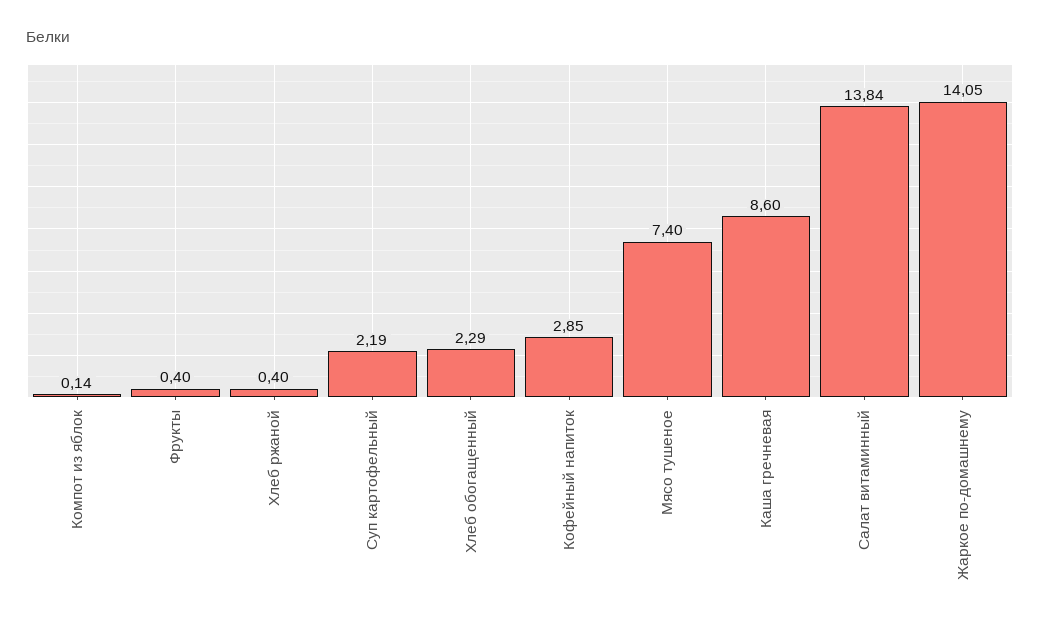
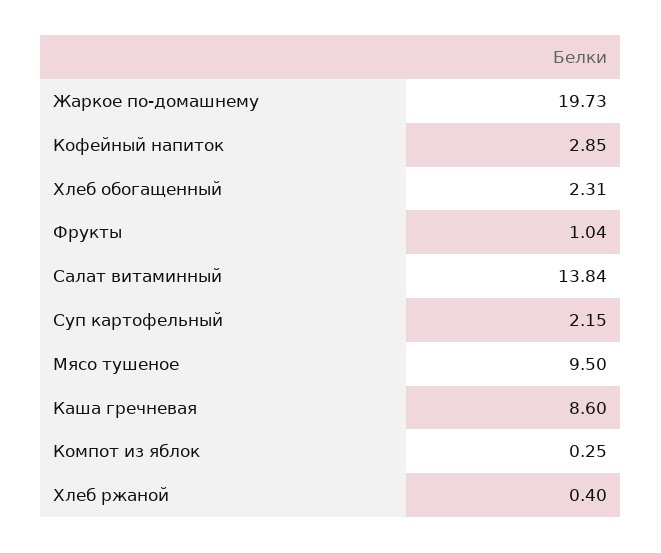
Компот из яблок: 0.14 -> 0.25
Фрукты: 0.4 -> 1.04
Суп картофельный: 2.19 -> 2.15
Хлеб обогащенный: 2.29 -> 2.31
Мясо тушеное: 7.4 -> 9.5
Жаркое по-домашнему: 14.05 -> 19.73

